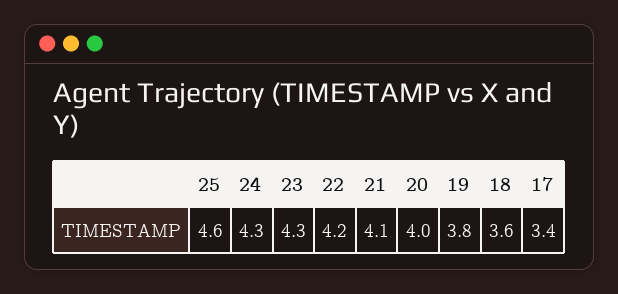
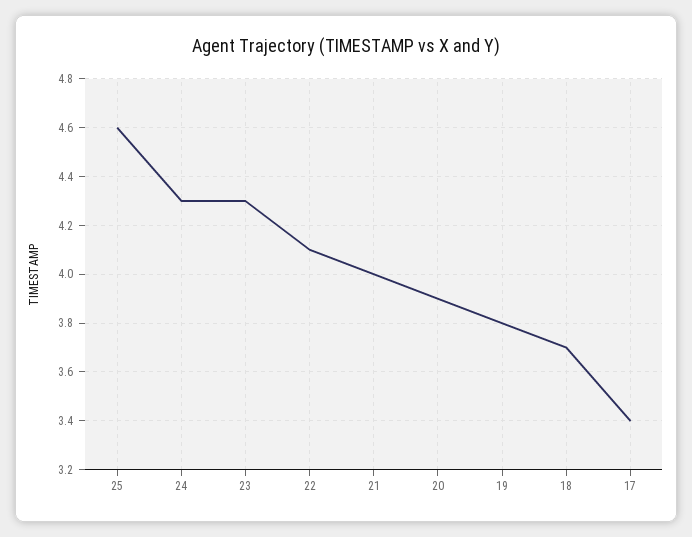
22: 4.2 -> 4.1
21: 4.1 -> 4
20: 4 -> 3.9
18: 3.6 -> 3.7

